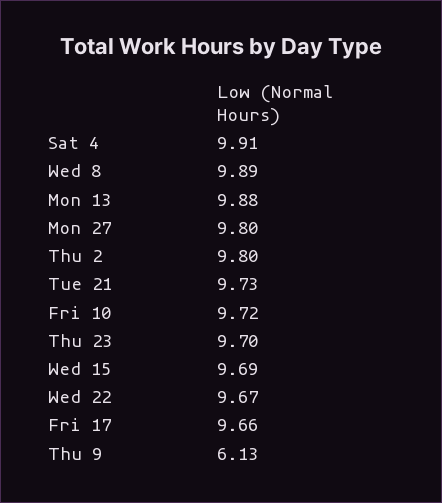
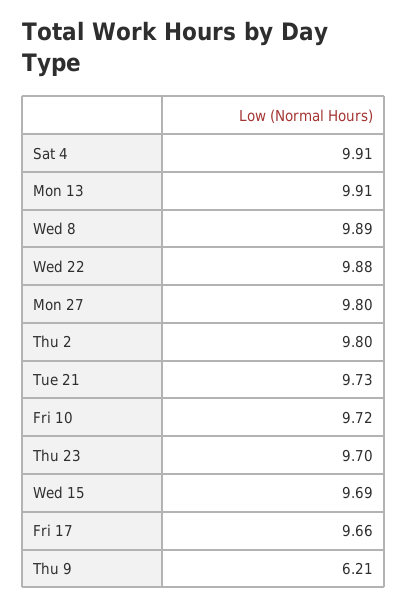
Mon 13: 9.88 -> 9.91
Wed 22: 9.67 -> 9.88
Thu 9: 6.13 -> 6.21

